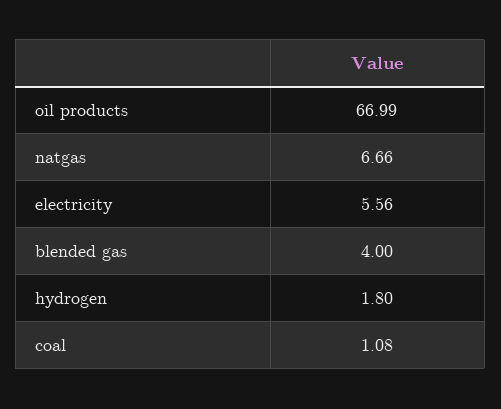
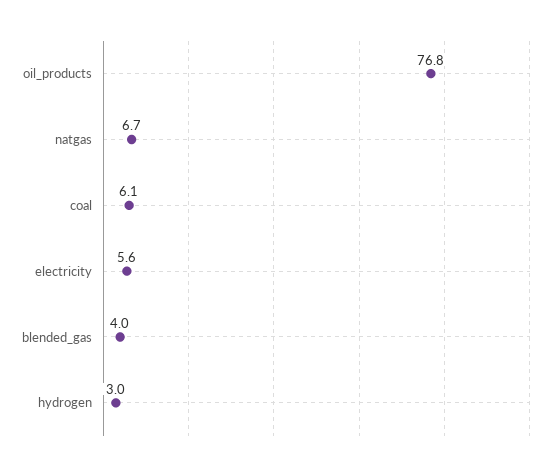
oil products: 66.99 -> 76.8
hydrogen: 1.8 -> 3
coal: 1.08 -> 6.1

